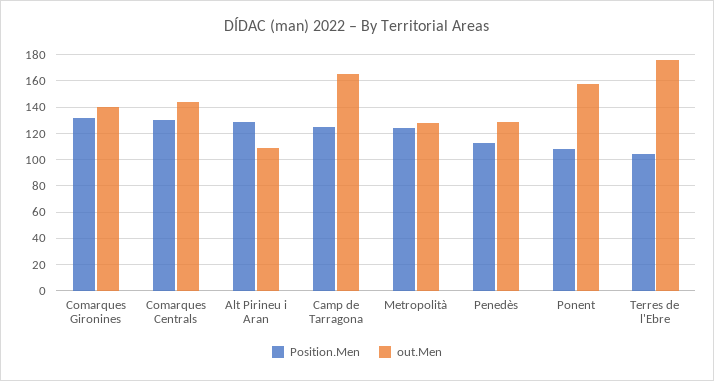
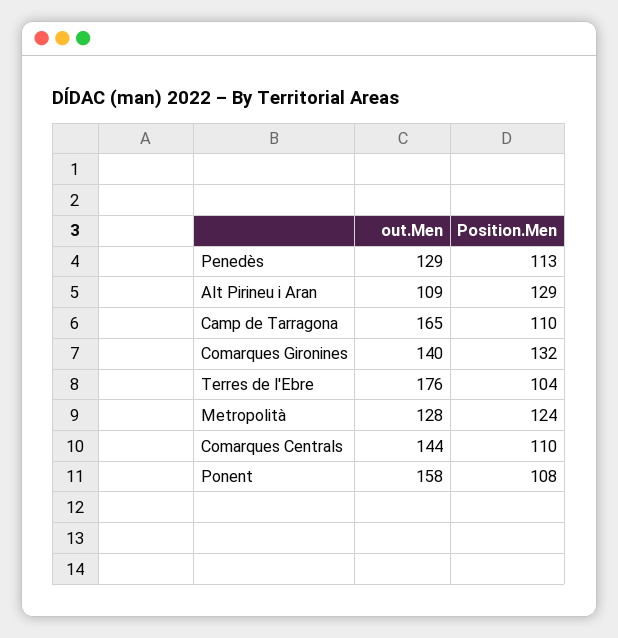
Position.Men, Comarques Centrals: 130 -> 110
Position.Men, Camp de Tarragona: 125 -> 110

